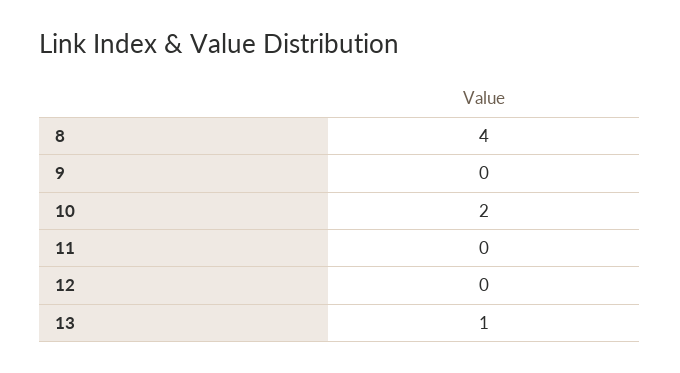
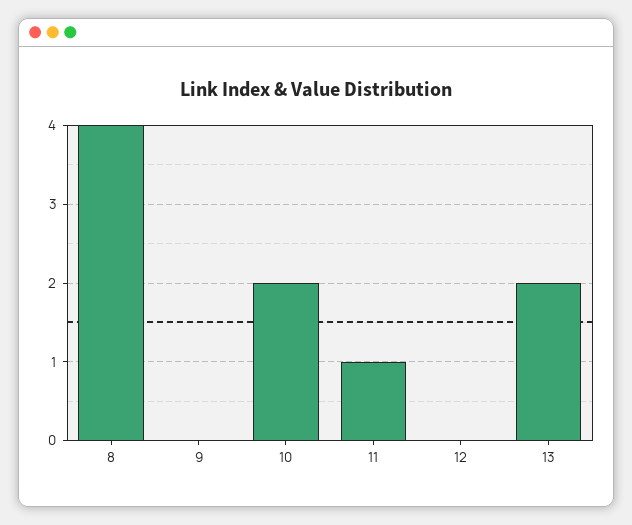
11: 0 -> 1
13: 1 -> 2

